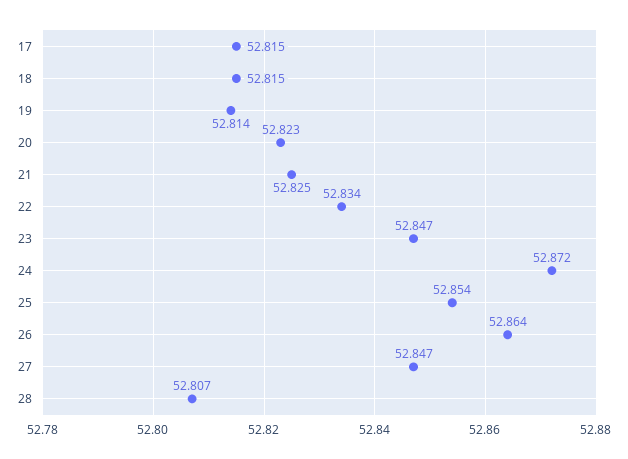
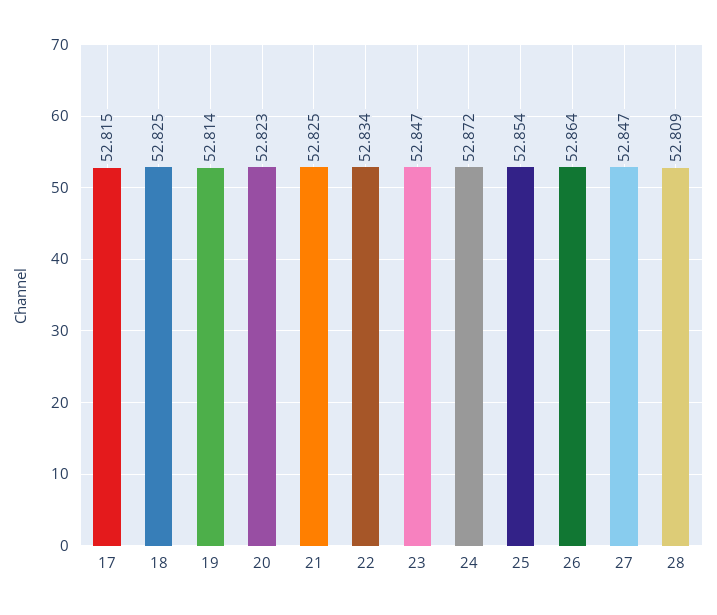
18: 52.815 -> 52.825
28: 52.807 -> 52.809

